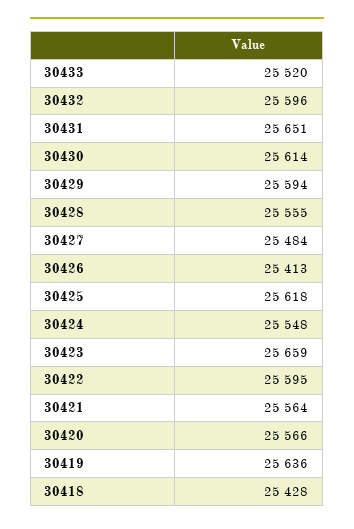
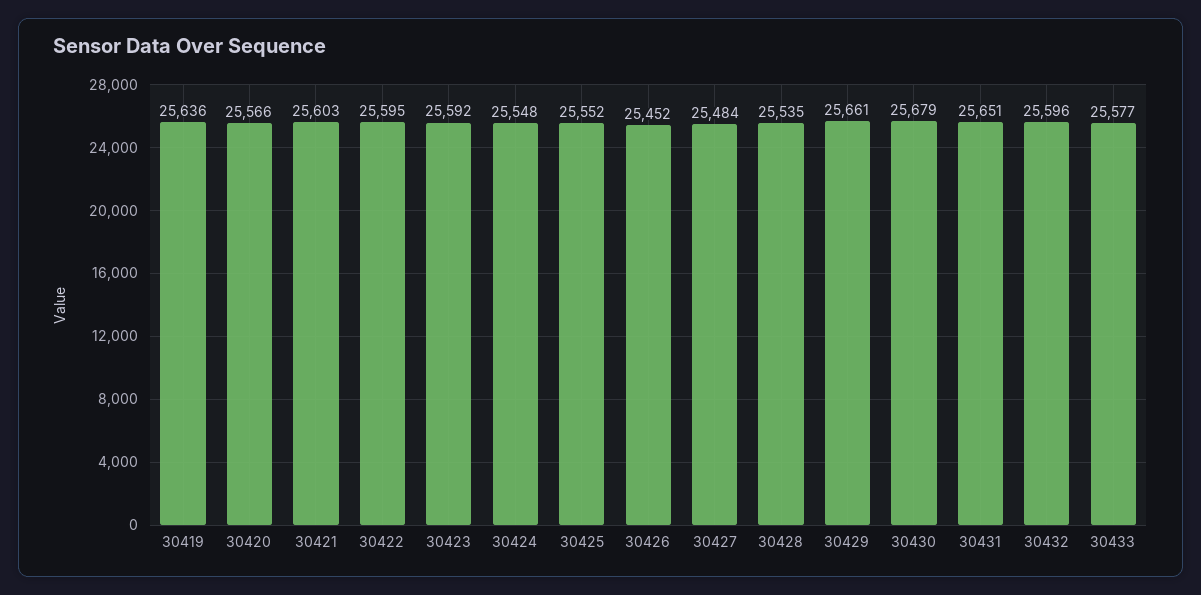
30433: 25520 -> 25577
30430: 25614 -> 25679
30429: 25594 -> 25661
30428: 25555 -> 25535
30426: 25413 -> 25452
30425: 25618 -> 25552
30423: 25659 -> 25592
30421: 25564 -> 25603
30418: 25428 -> none

